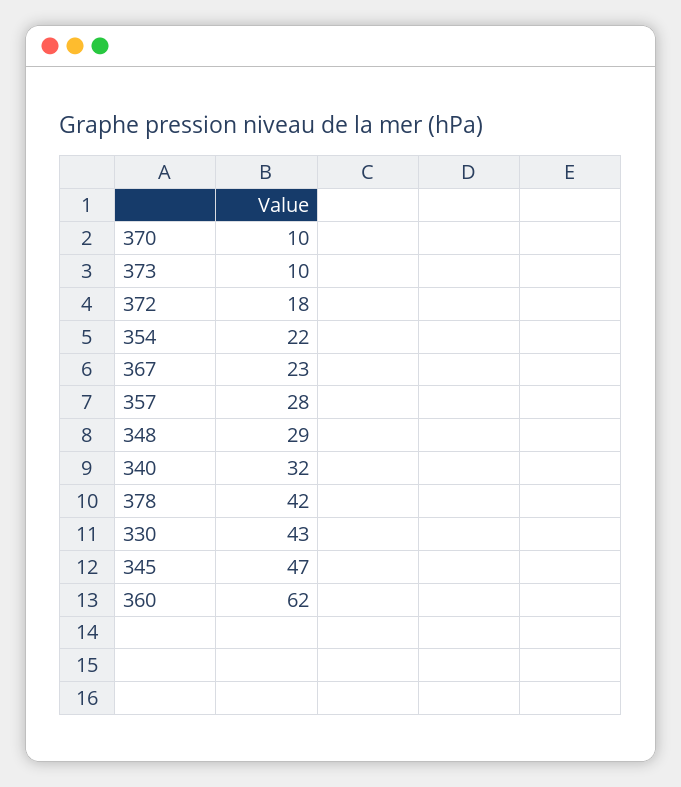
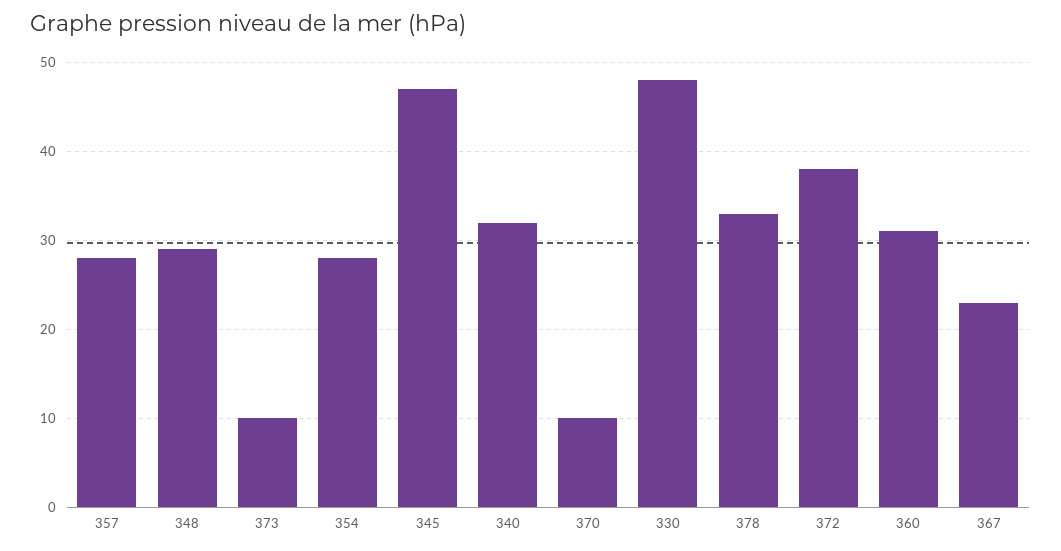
372: 18 -> 38
354: 22 -> 28
378: 42 -> 33
330: 43 -> 48
360: 62 -> 31

